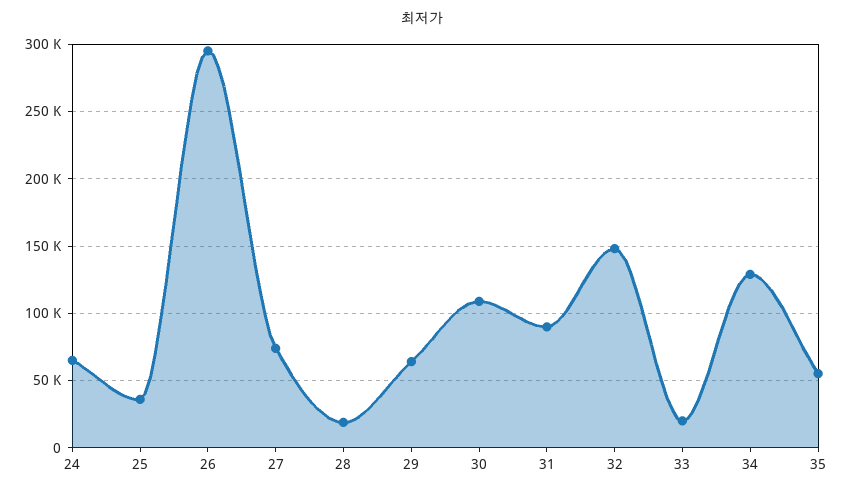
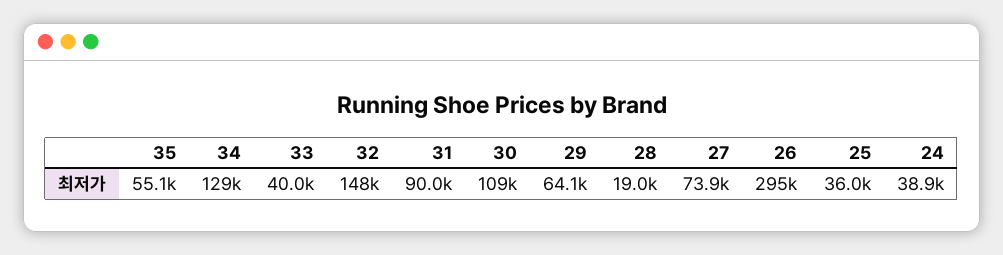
24: 65000 -> 38900
33: 20000 -> 40000

